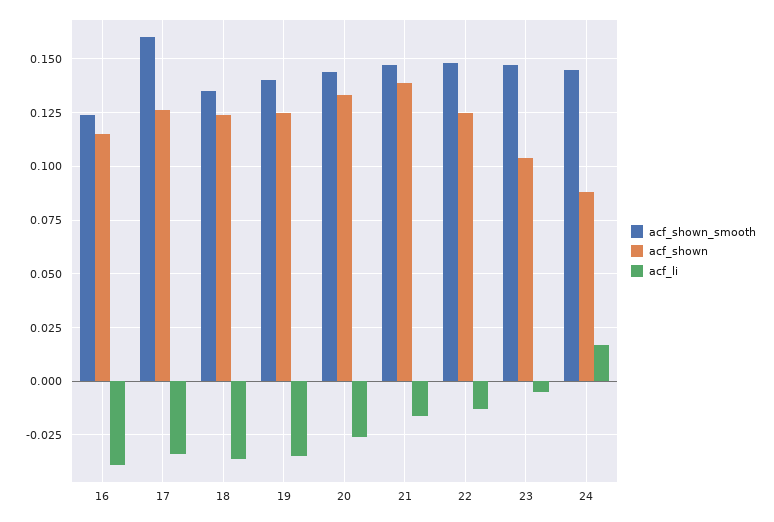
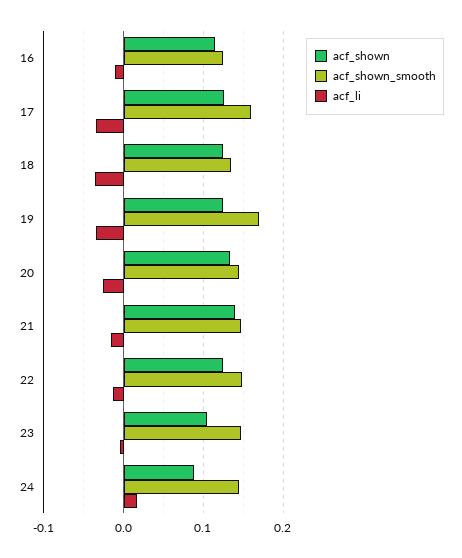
acf_li, 16: -0.04 -> -0.01
acf_shown_smooth, 19: 0.14 -> 0.17

